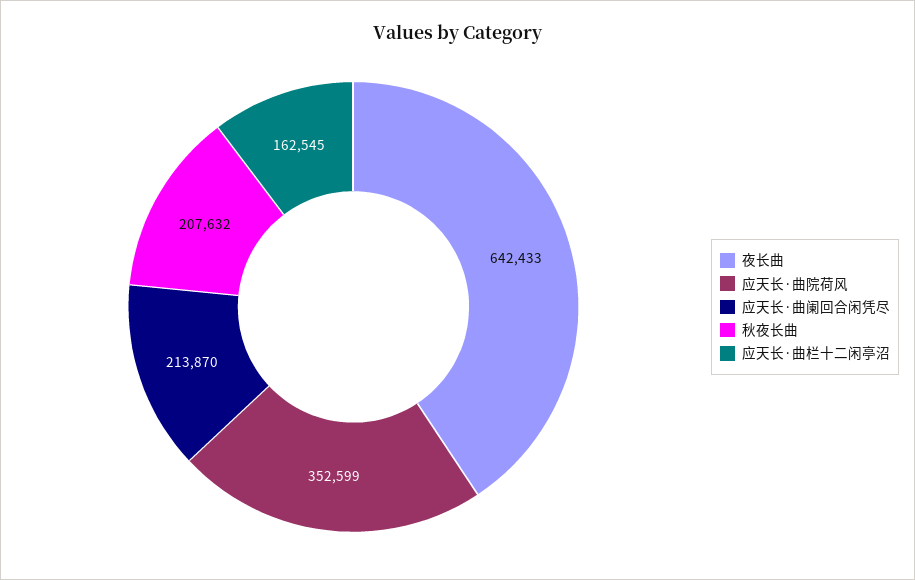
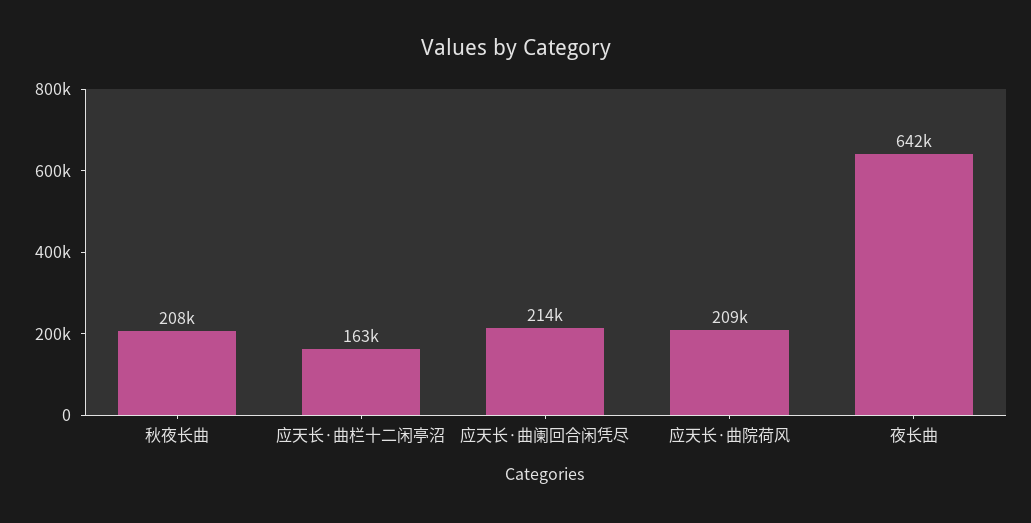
应天长·曲院荷风: 352599 -> 209000

